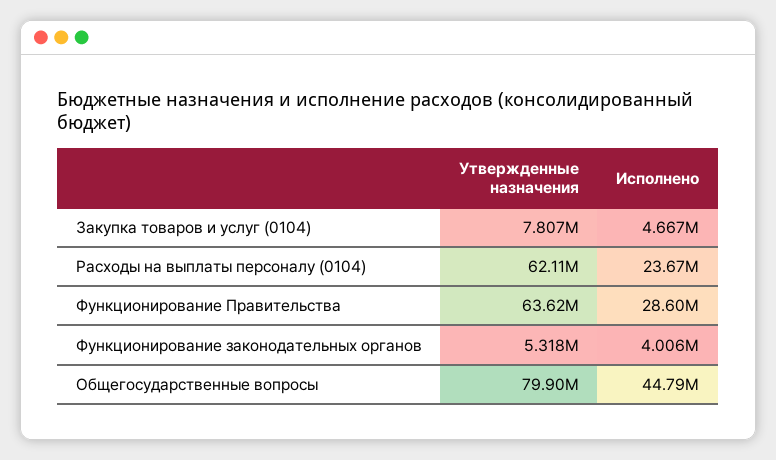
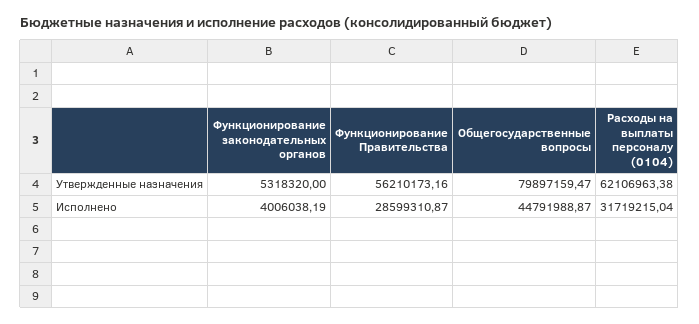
Утвержденные назначения, Закупка товаров и услуг (0104): 7807000 -> none
Исполнено, Закупка товаров и услуг (0104): 4667000 -> none
Исполнено, Расходы на выплаты персоналу (0104): 23670000 -> 31719215.04
Утвержденные назначения, Функционирование Правительства: 63620000 -> 56210173.16

